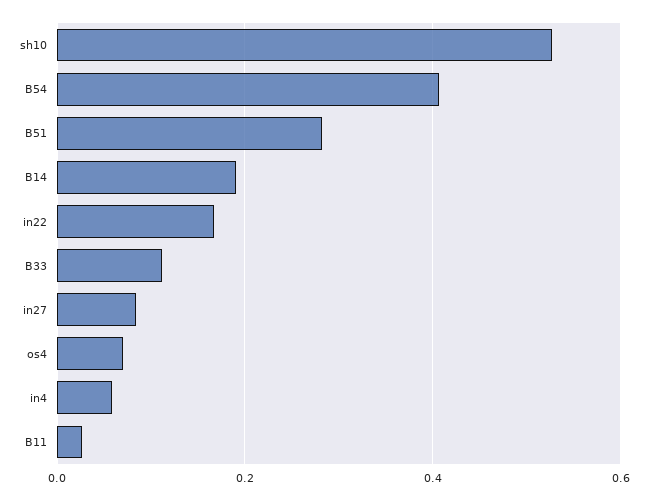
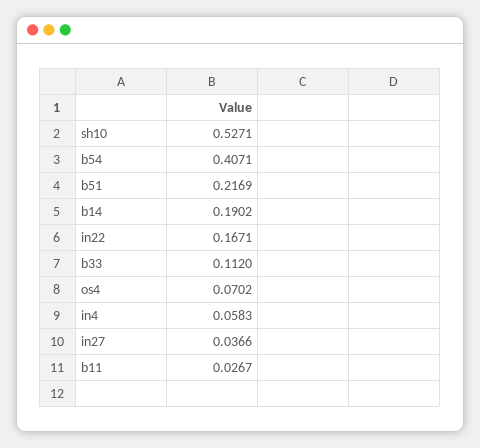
B51: 0.28 -> 0.2169
in27: 0.08 -> 0.0366

